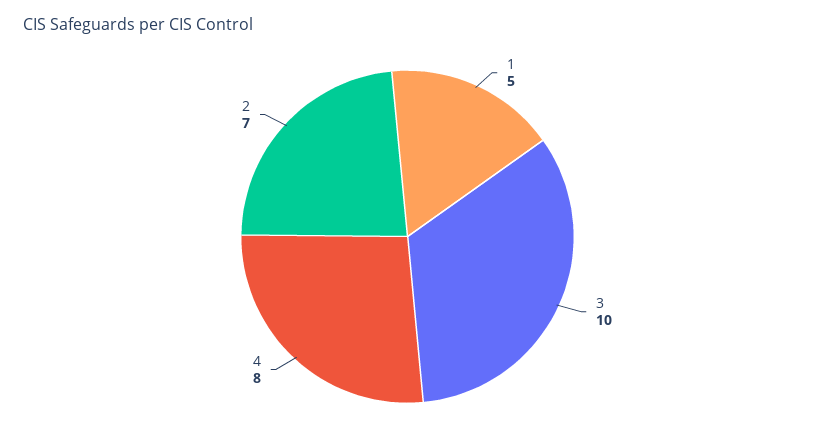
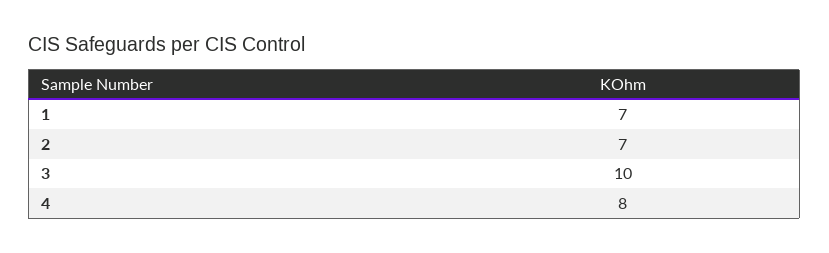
1: 5 -> 7

